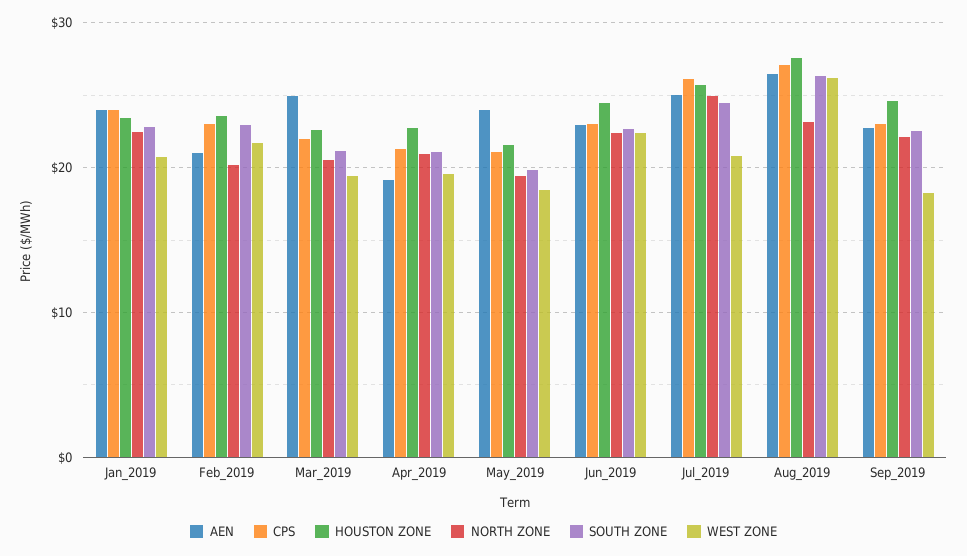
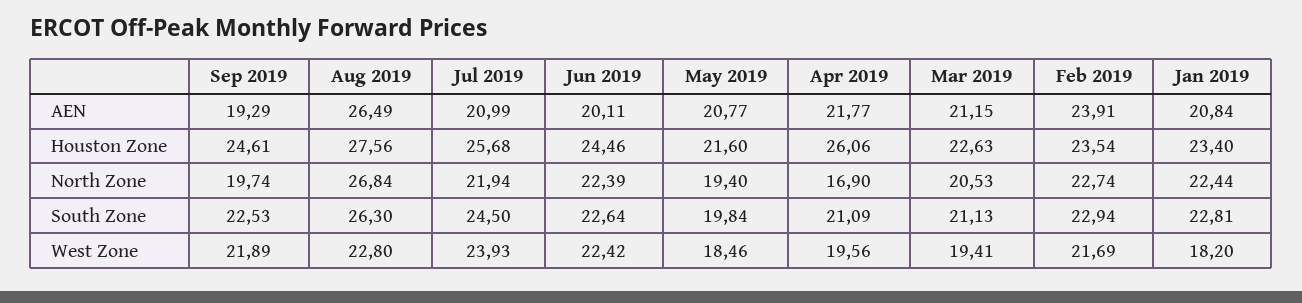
AEN, Jan_2019: 24 -> 20.84
CPS, Jan_2019: 24 -> none
WEST ZONE, Jan_2019: 21 -> 18.2
AEN, Feb_2019: 21 -> 23.91
CPS, Feb_2019: 23 -> none
NORTH ZONE, Feb_2019: 20 -> 22.74
AEN, Mar_2019: 25 -> 21.15
CPS, Mar_2019: 22 -> none
AEN, Apr_2019: 19 -> 21.77
CPS, Apr_2019: 21 -> none
HOUSTON ZONE, Apr_2019: 23 -> 26.06
NORTH ZONE, Apr_2019: 21 -> 16.9
AEN, May_2019: 24 -> 20.77
CPS, May_2019: 21 -> none
AEN, Jun_2019: 23 -> 20.11
CPS, Jun_2019: 23 -> none
AEN, Jul_2019: 25 -> 20.99
CPS, Jul_2019: 26 -> none
NORTH ZONE, Jul_2019: 25 -> 21.94
WEST ZONE, Jul_2019: 21 -> 23.93
CPS, Aug_2019: 27 -> none
NORTH ZONE, Aug_2019: 23 -> 26.84
WEST ZONE, Aug_2019: 26 -> 22.8
AEN, Sep_2019: 23 -> 19.29
CPS, Sep_2019: 23 -> none
NORTH ZONE, Sep_2019: 22 -> 19.74
WEST ZONE, Sep_2019: 18 -> 21.89

